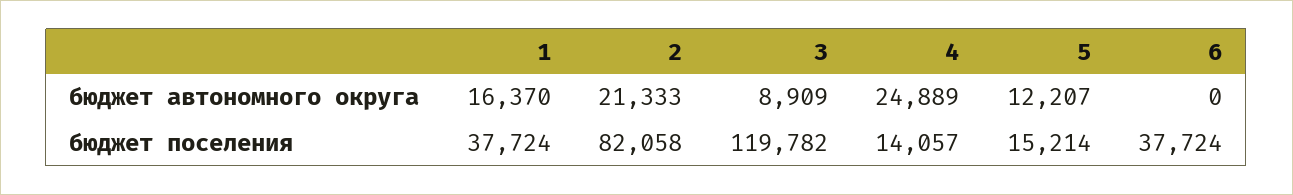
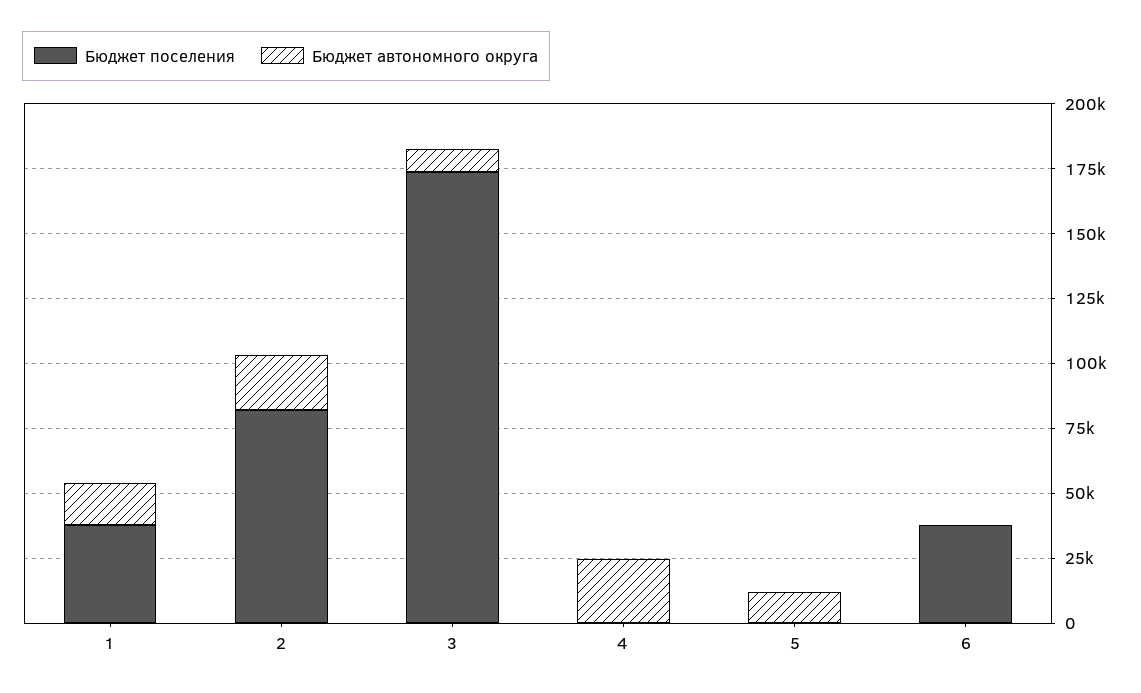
бюджет поселения, 3: 119782 -> 175000
бюджет поселения, 4: 14057 -> 0
бюджет поселения, 5: 15214 -> 0

